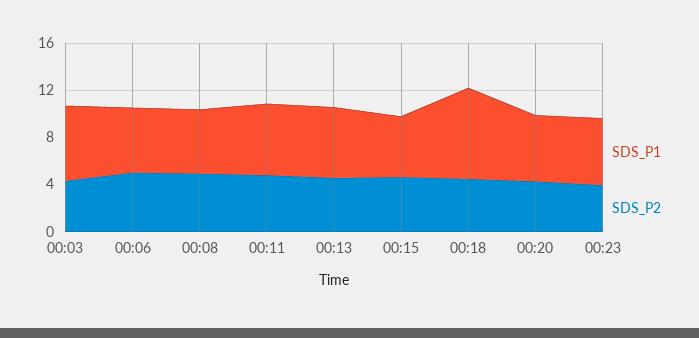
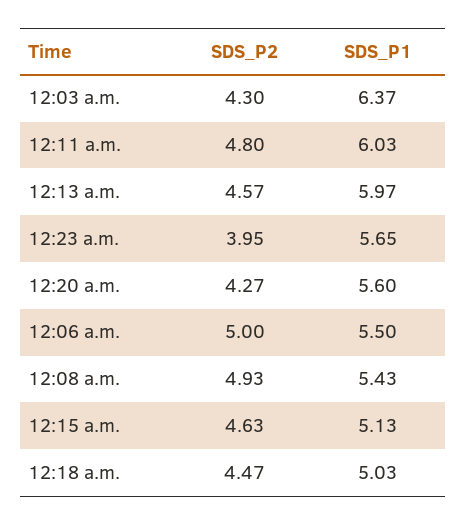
SDS_P1, 00:18: 8 -> 5.03

